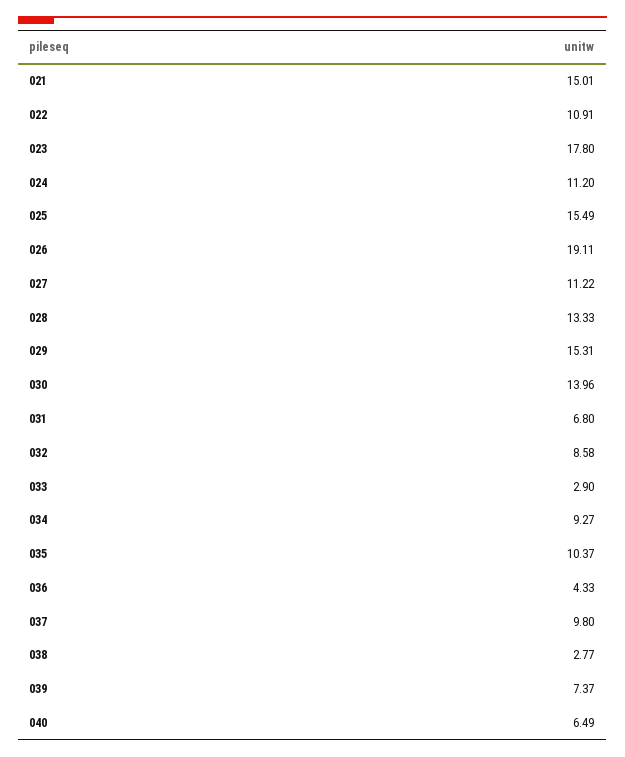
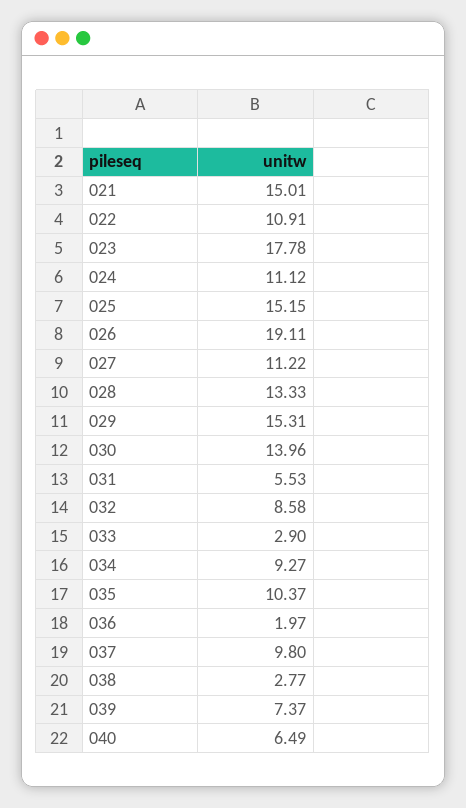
023: 17.8 -> 17.78
024: 11.2 -> 11.12
025: 15.49 -> 15.15
031: 6.8 -> 5.53
036: 4.33 -> 1.97

